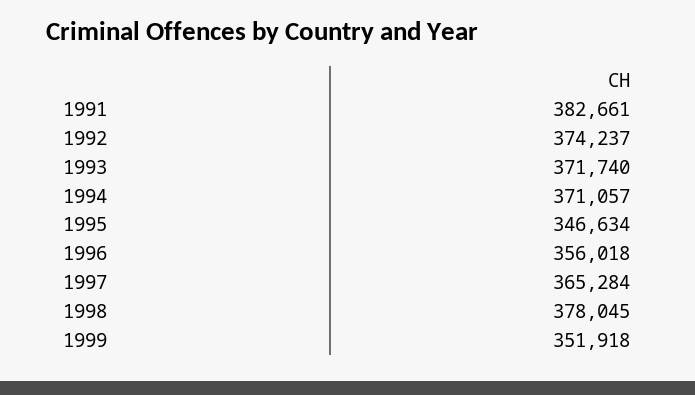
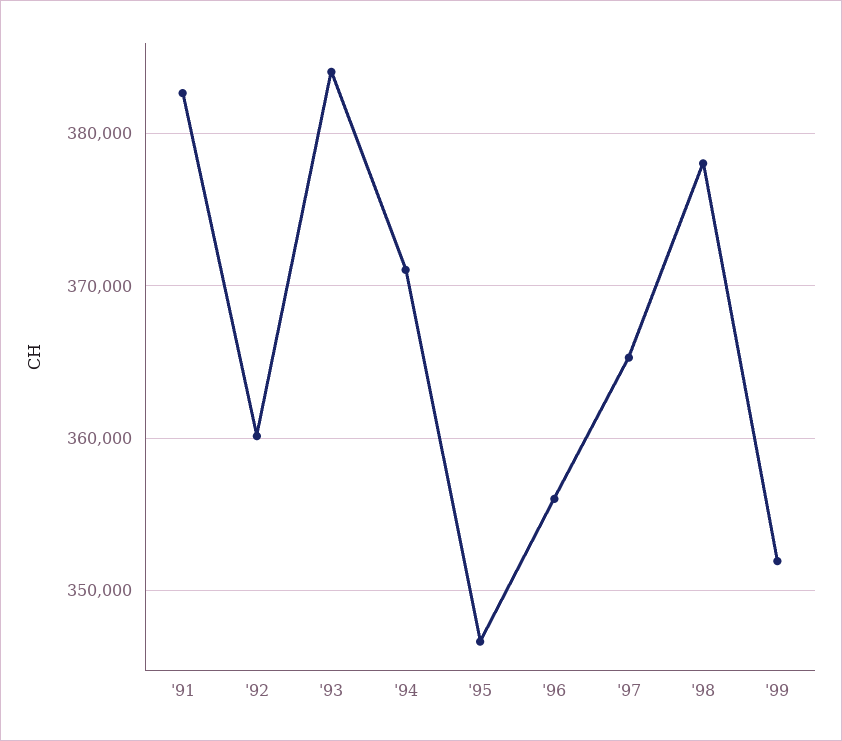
1992: 374237 -> 360000
1993: 371740 -> 384000

